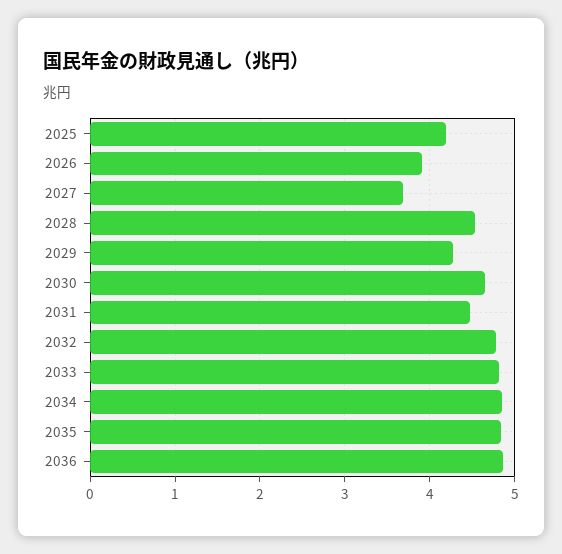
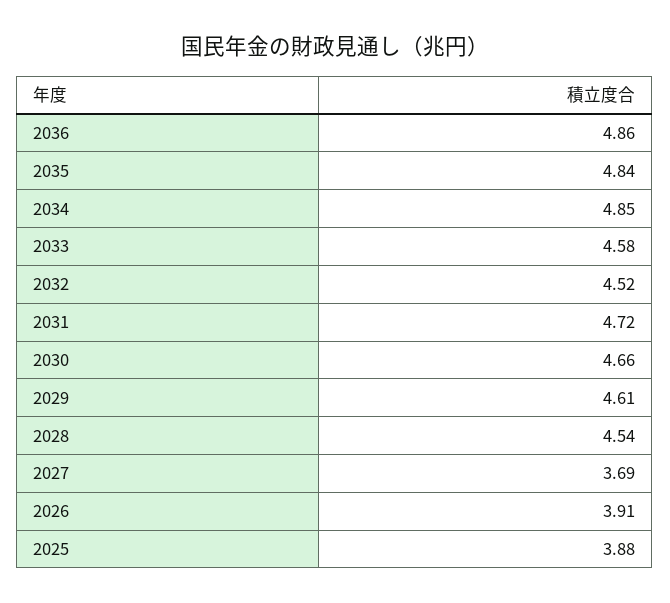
2025: 4.2 -> 3.88
2029: 4.3 -> 4.61
2031: 4.5 -> 4.72
2032: 4.8 -> 4.52
2033: 4.8 -> 4.58

